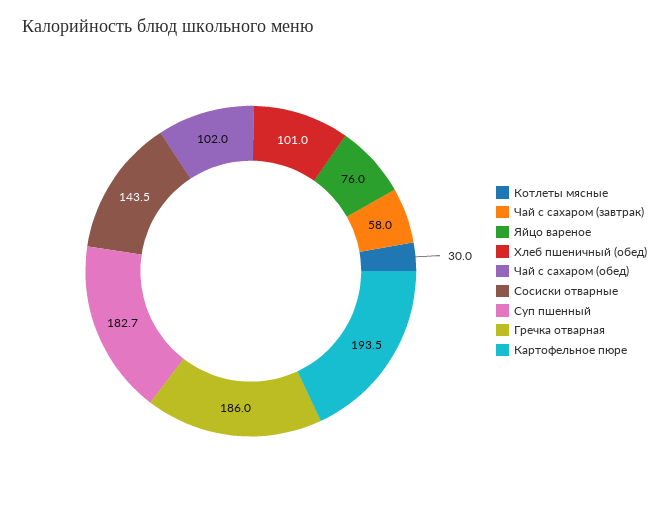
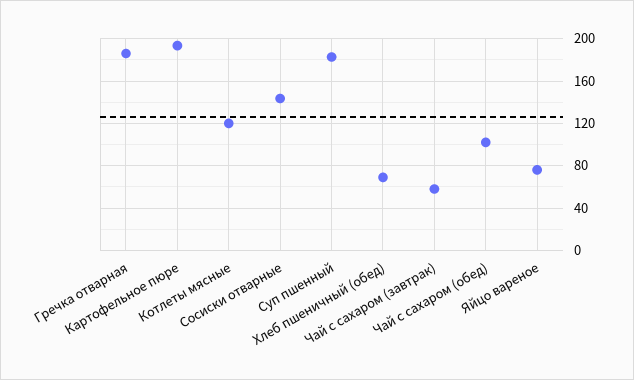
Котлеты мясные: 30 -> 120
Хлеб пшеничный (обед): 101 -> 70

